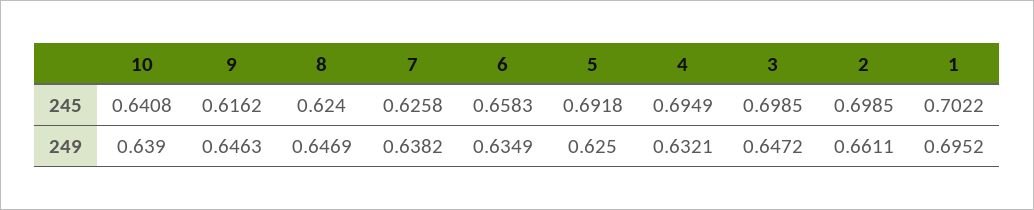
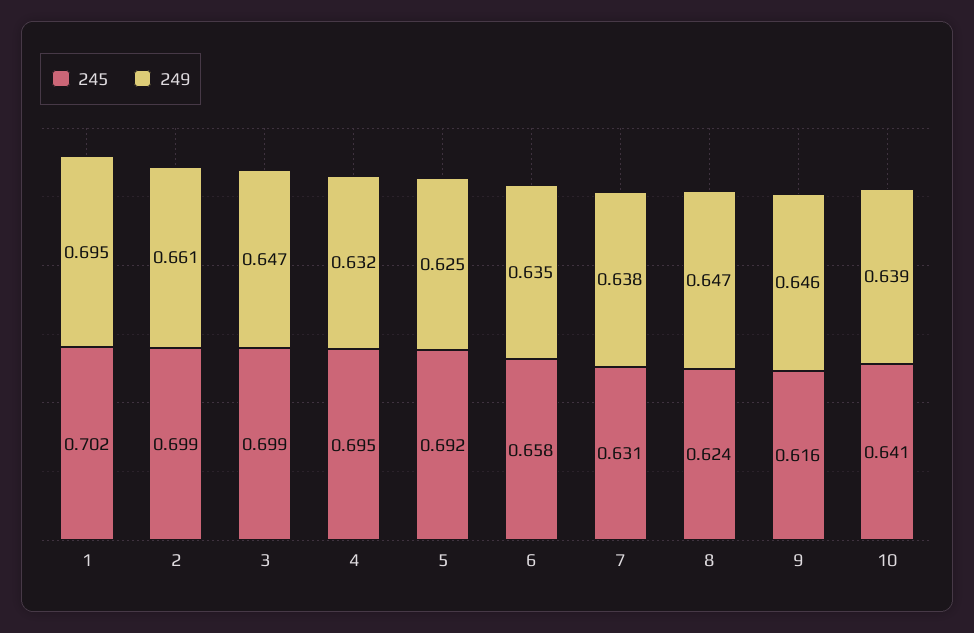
245, 7: 0.6258 -> 0.631

